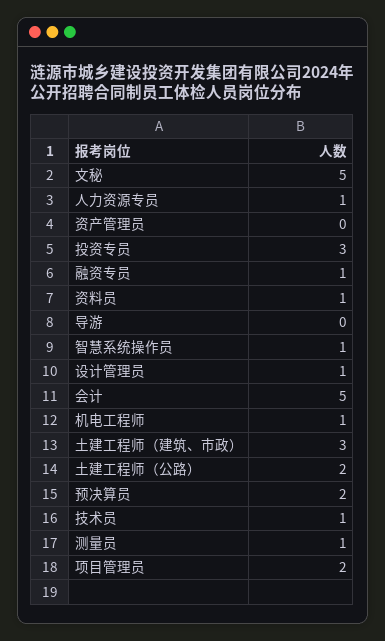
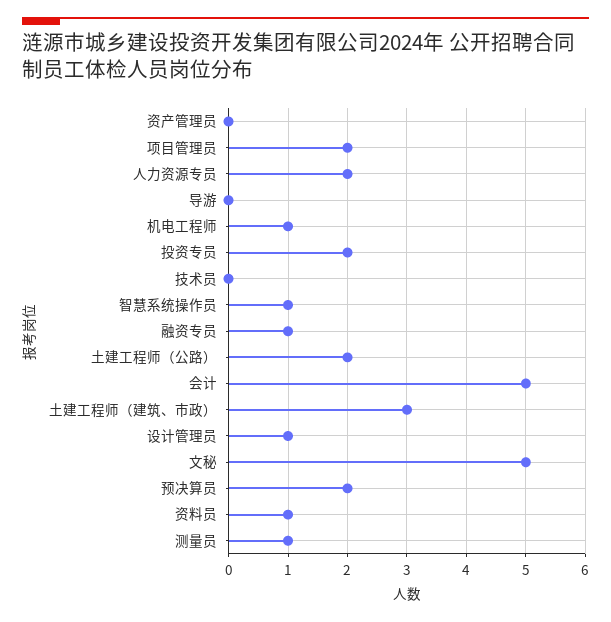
人力资源专员: 1 -> 2
投资专员: 3 -> 2
技术员: 1 -> 0

